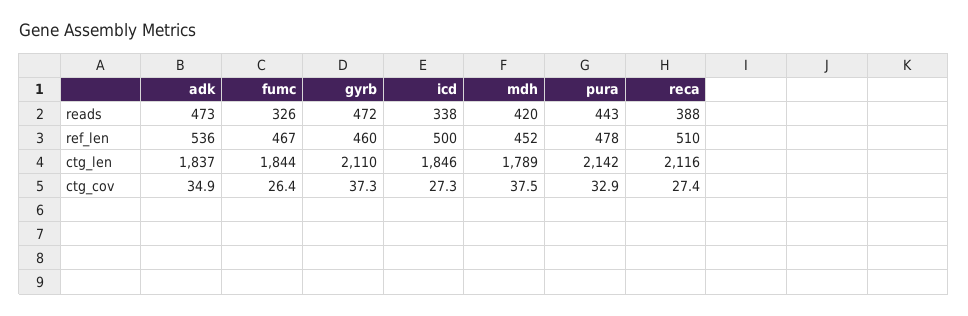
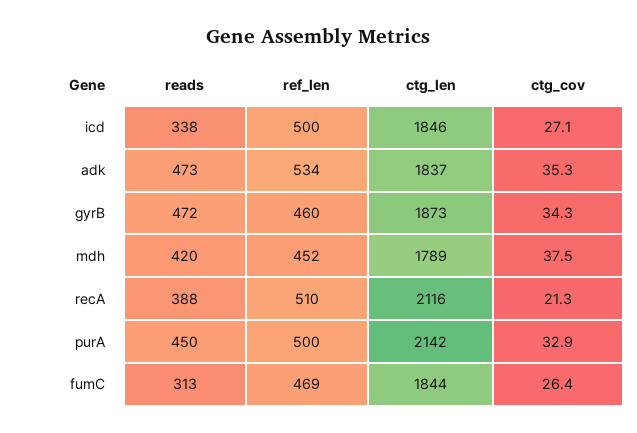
fumc, reads: 326 -> 313
pura, reads: 443 -> 450
adk, ref_len: 536 -> 534
fumc, ref_len: 467 -> 469
pura, ref_len: 478 -> 500
gyrb, ctg_len: 2110 -> 1873
adk, ctg_cov: 34.9 -> 35.3
gyrb, ctg_cov: 37.3 -> 34.3
icd, ctg_cov: 27.3 -> 27.1
reca, ctg_cov: 27.4 -> 21.3

